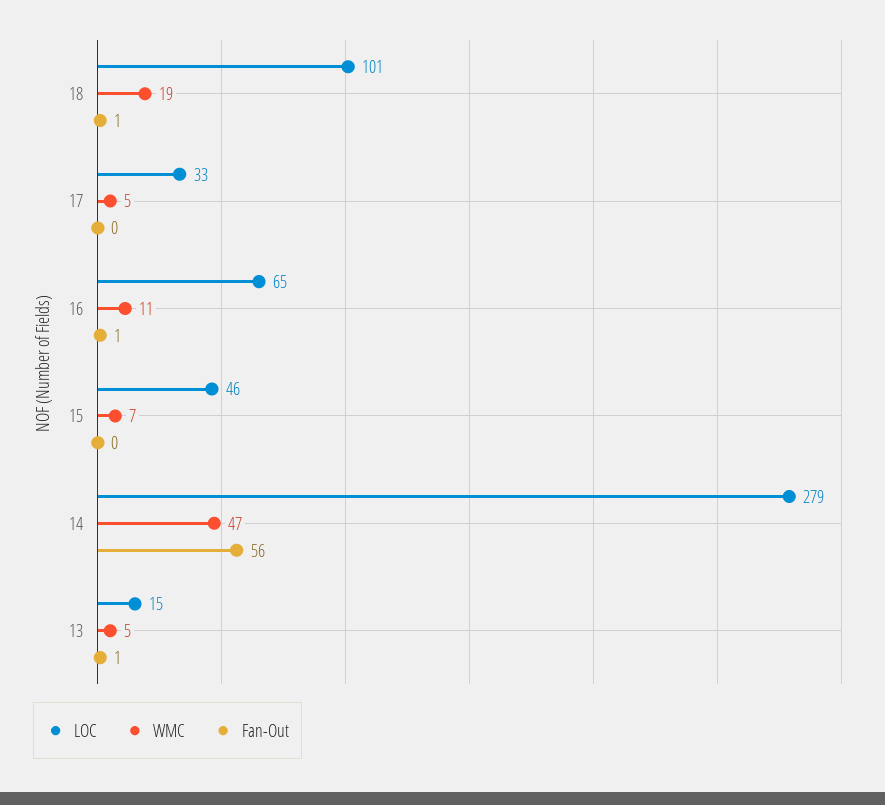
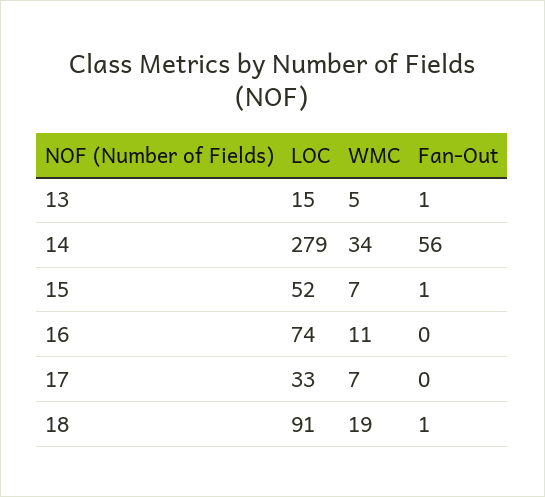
LOC, 18: 101 -> 91
WMC, 17: 5 -> 7
LOC, 16: 65 -> 74
Fan-Out, 16: 1 -> 0
LOC, 15: 46 -> 52
Fan-Out, 15: 0 -> 1
WMC, 14: 47 -> 34

